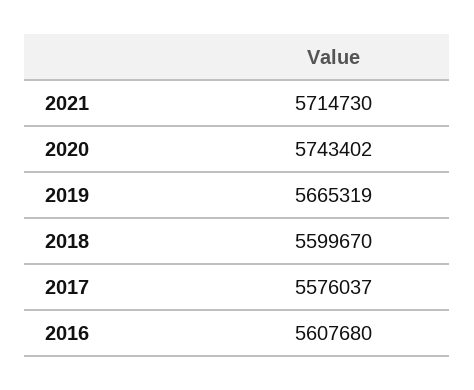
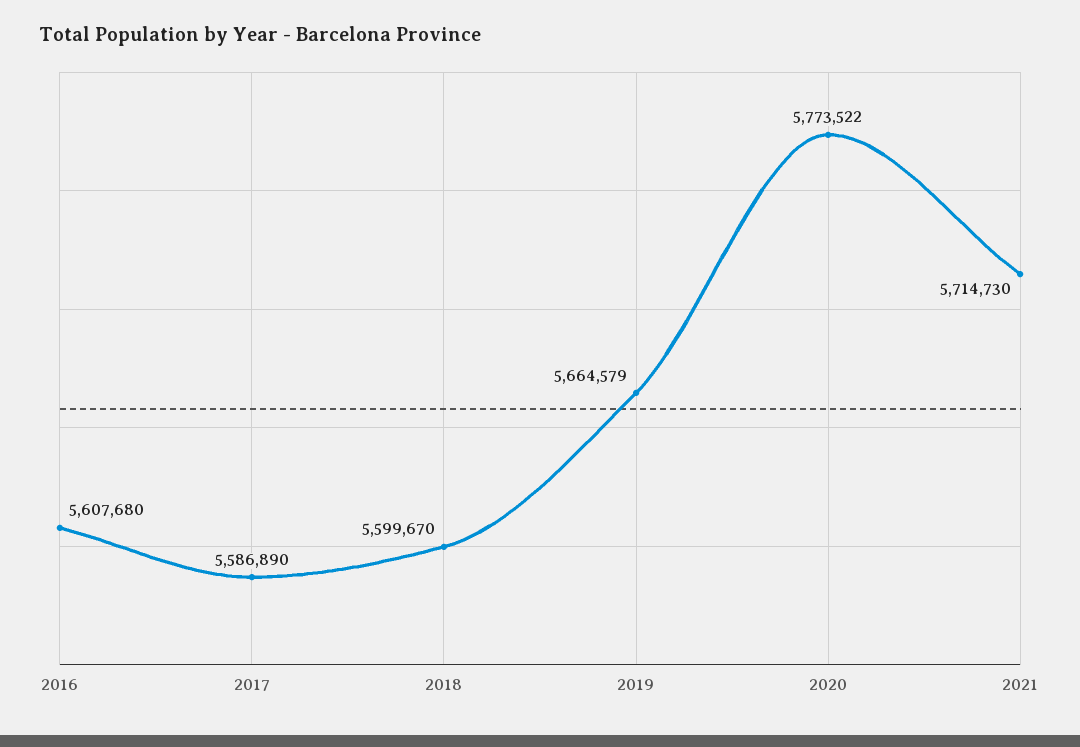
2020: 5743402 -> 5773522
2019: 5665319 -> 5664579
2017: 5576037 -> 5586890

